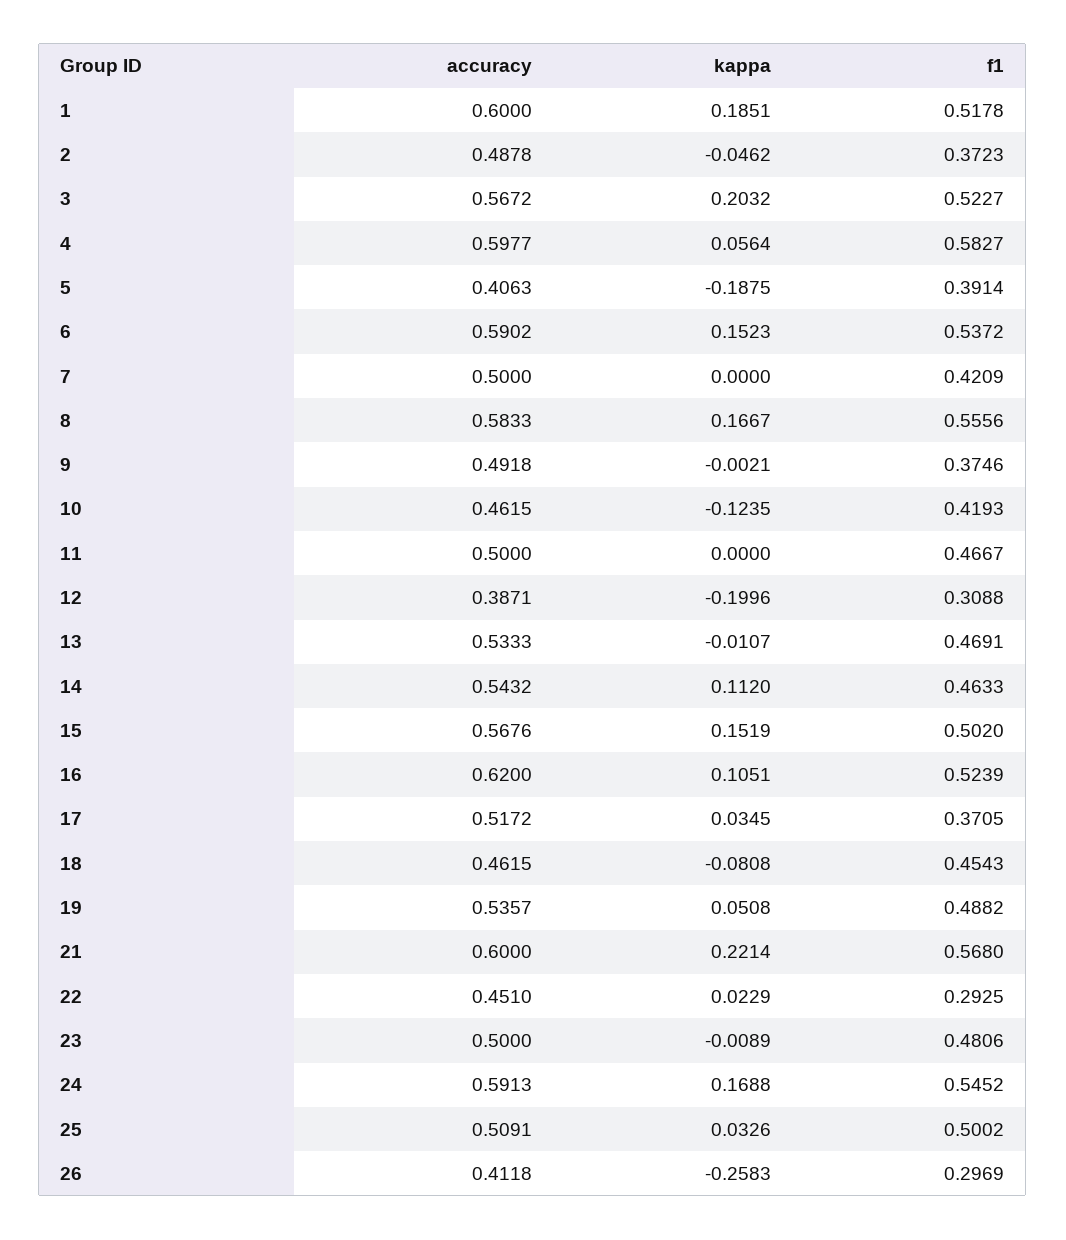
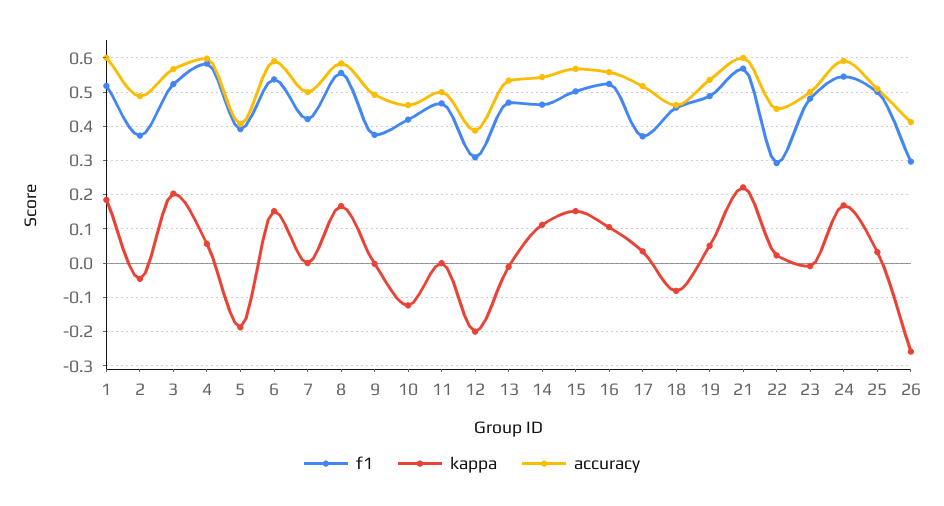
accuracy, 16: 0.62 -> 0.56

